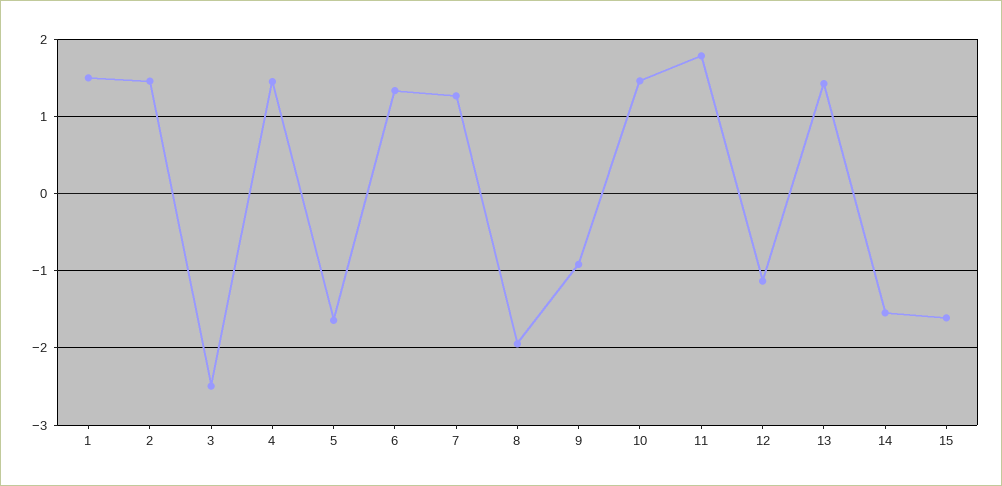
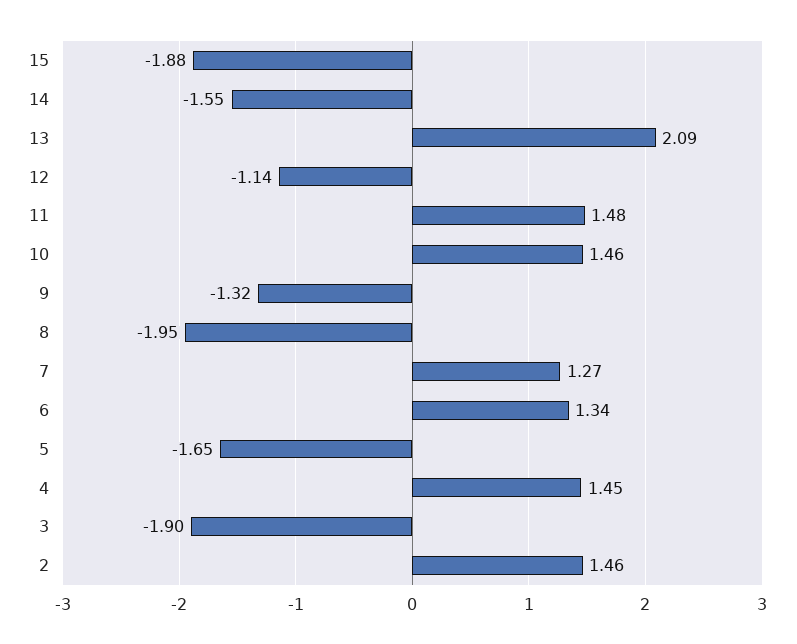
1: 1.5 -> none
3: -2.5 -> -1.9
9: -0.9 -> -1.32
11: 1.8 -> 1.48
13: 1.4 -> 2.09
15: -1.6 -> -1.88

